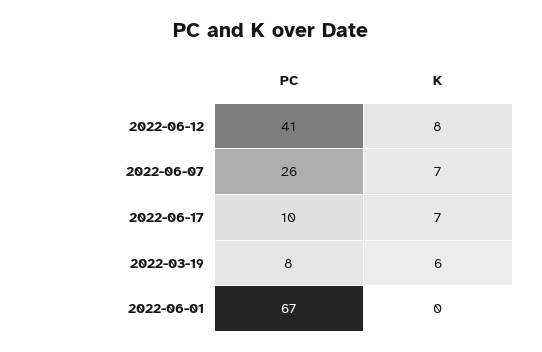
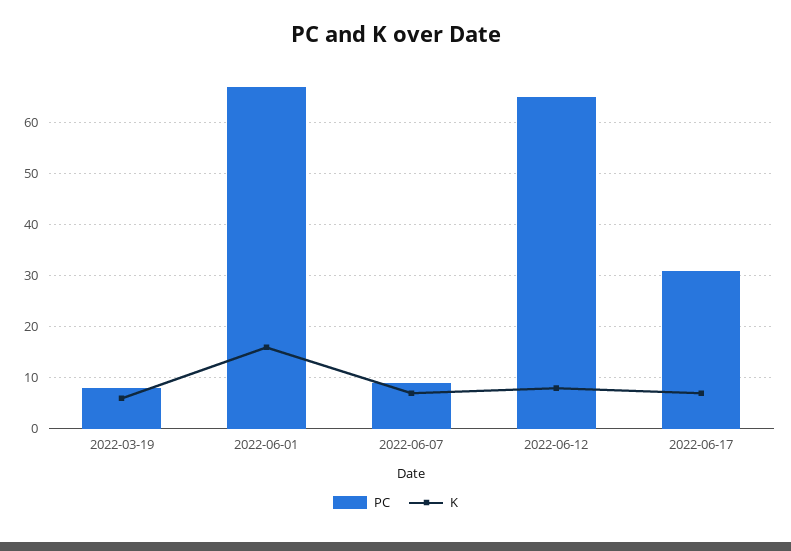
PC, 2022-06-12: 41 -> 65
PC, 2022-06-07: 26 -> 10
PC, 2022-06-17: 10 -> 30
K, 2022-06-01: 0 -> 15

